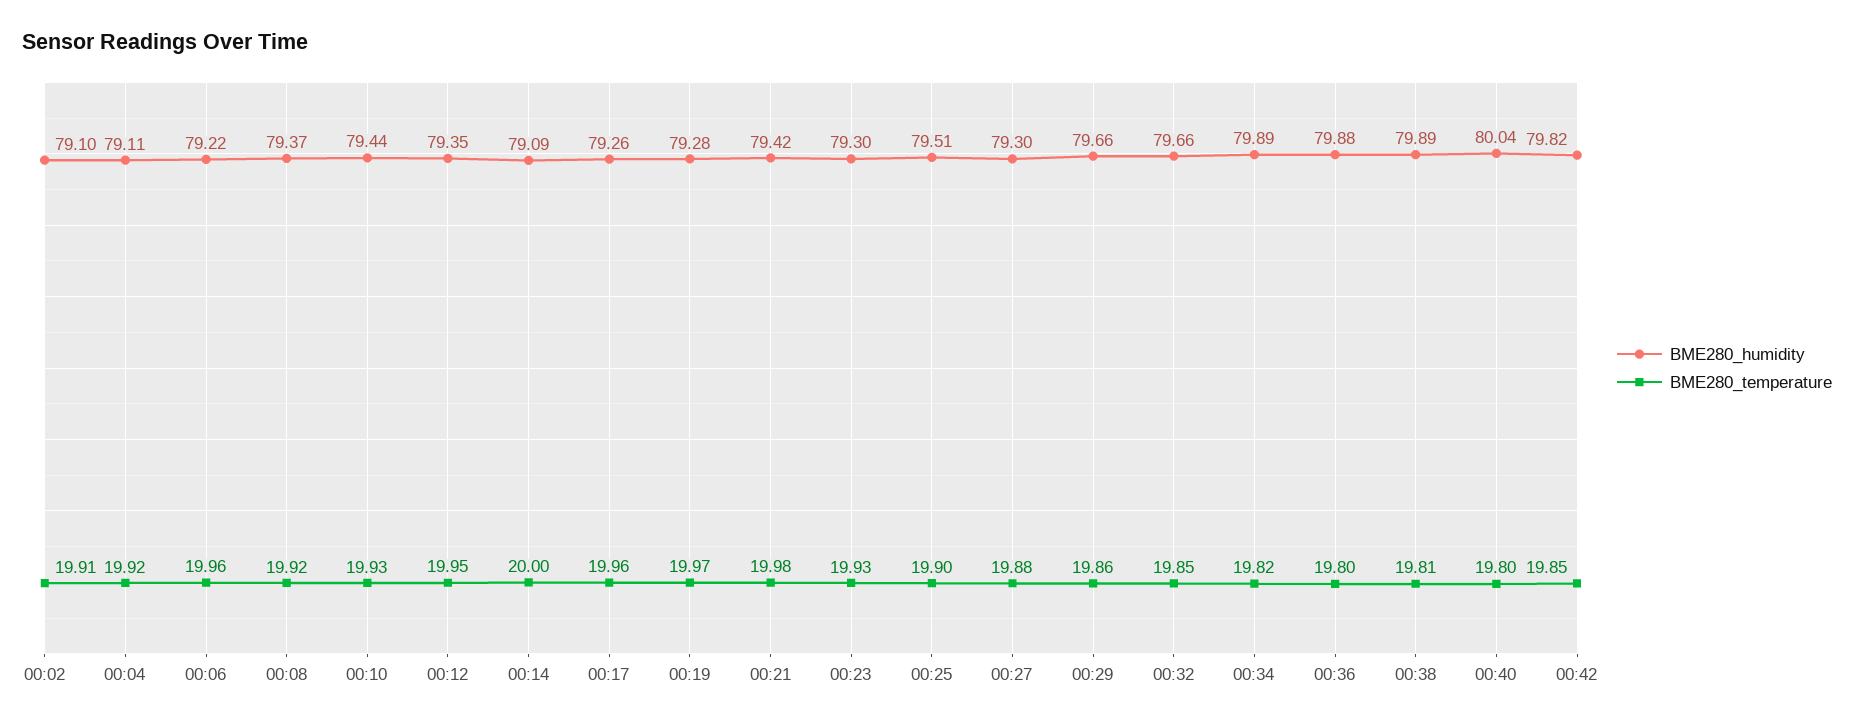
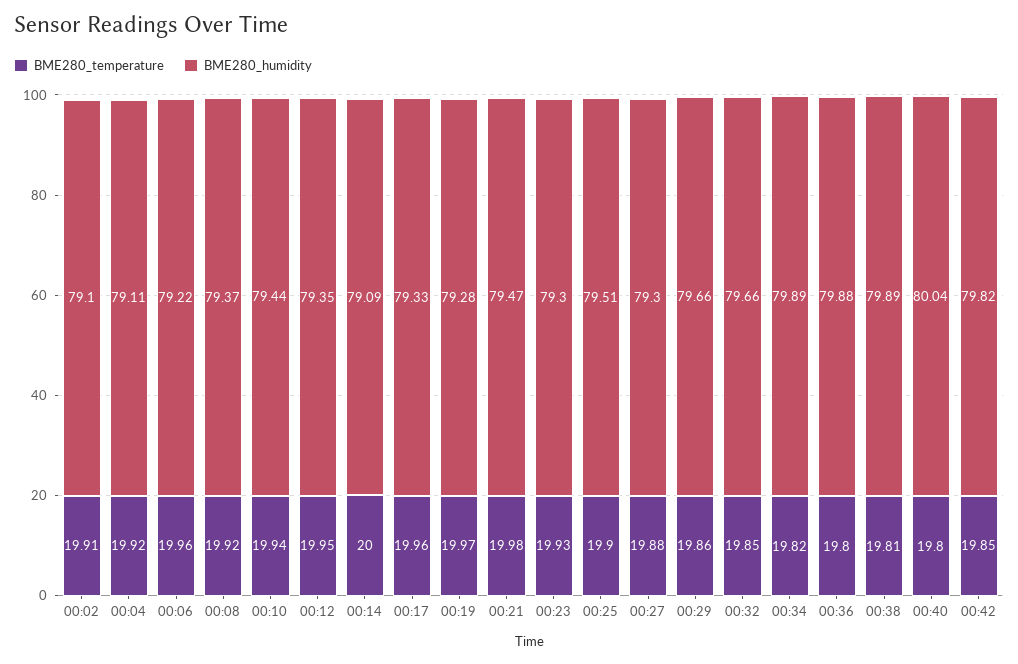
BME280_temperature, 00:10: 19.93 -> 19.94
BME280_humidity, 00:17: 79.26 -> 79.33
BME280_humidity, 00:21: 79.42 -> 79.47

